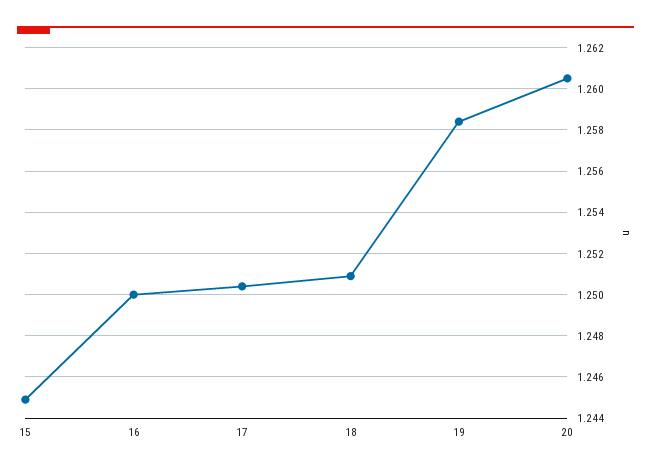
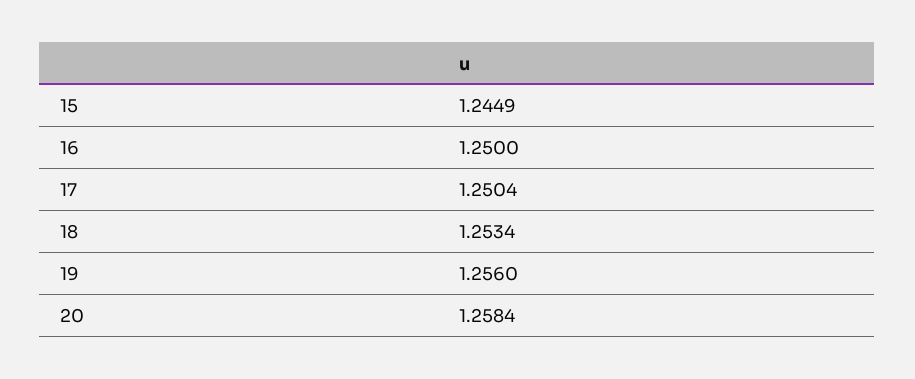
18: 1.251 -> 1.2534
19: 1.2585 -> 1.256
20: 1.2605 -> 1.2584

